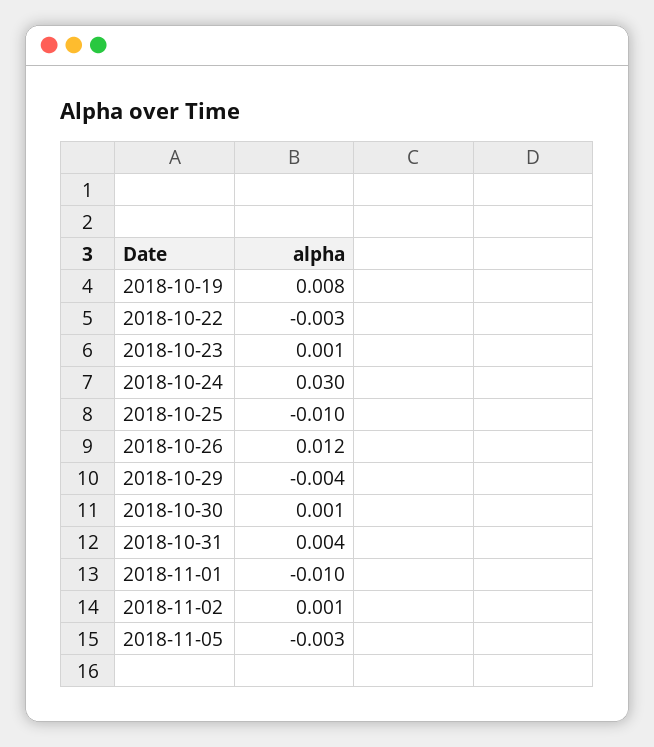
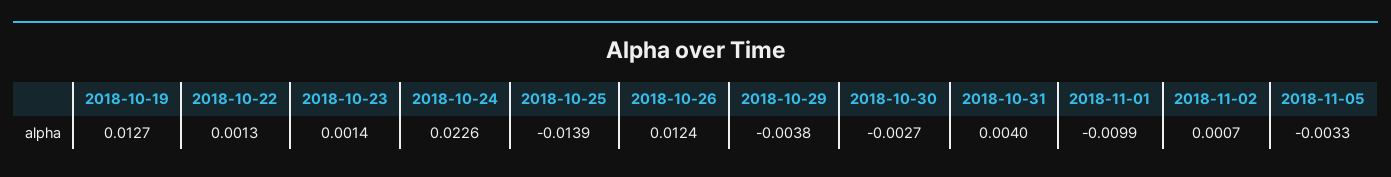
2018-10-19: 0.008 -> 0.0127
2018-10-22: -0.003 -> 0.0013
2018-10-24: 0.03 -> 0.0226
2018-10-25: -0.01 -> -0.0139
2018-10-30: 0.001 -> -0.0027

